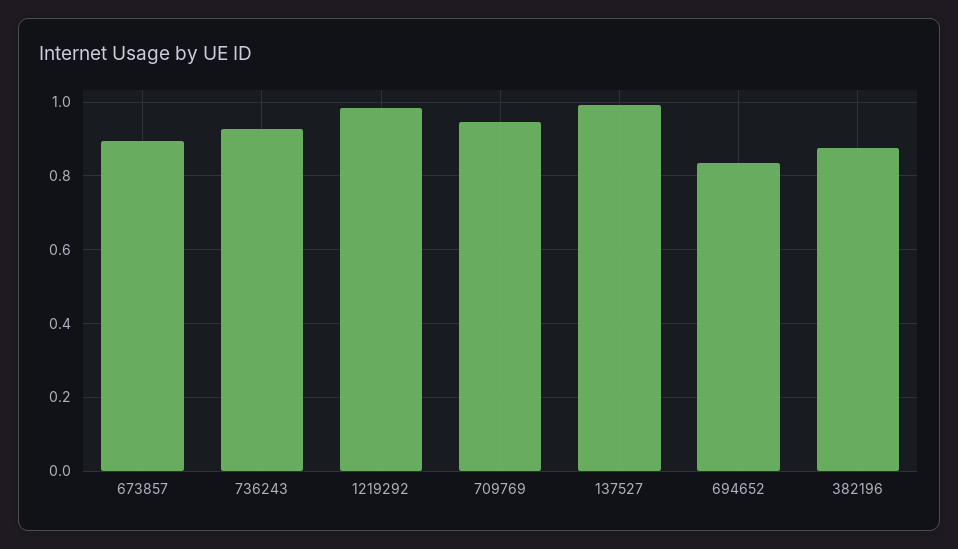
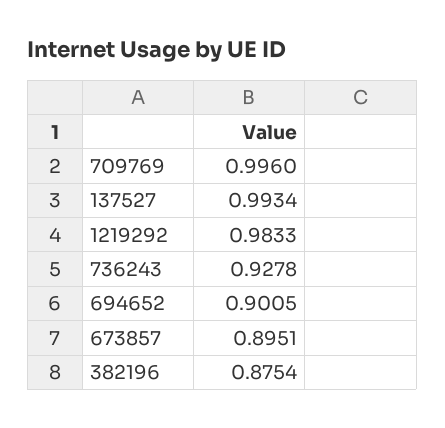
709769: 0.94 -> 0.996
694652: 0.84 -> 0.9005

